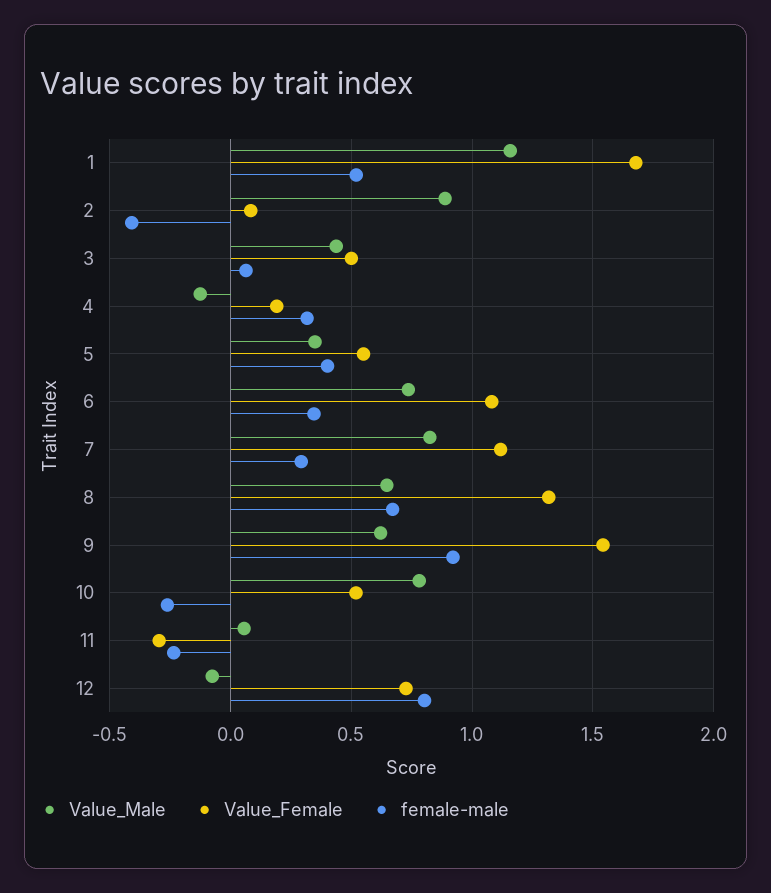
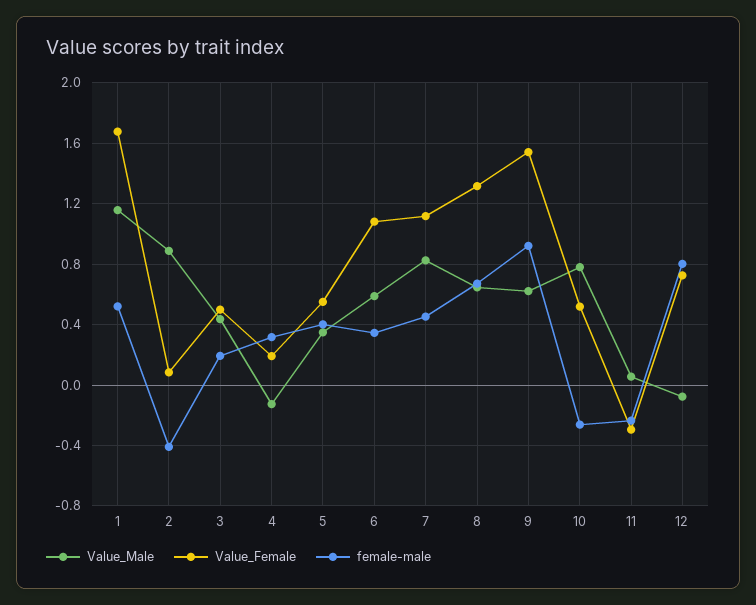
female-male, 3: 0.05 -> 0.2
Value_Male, 6: 0.75 -> 0.6
female-male, 7: 0.3 -> 0.45

